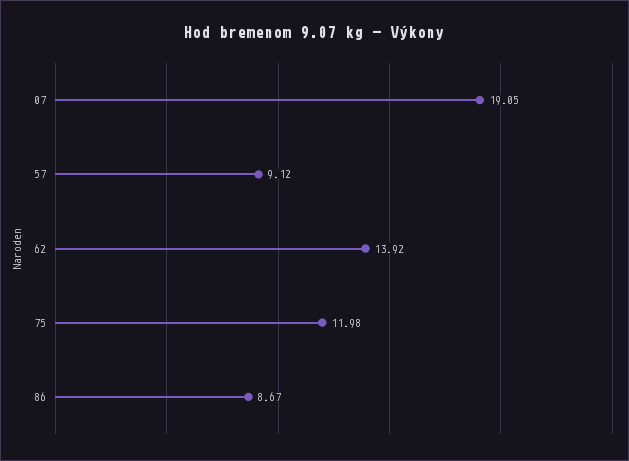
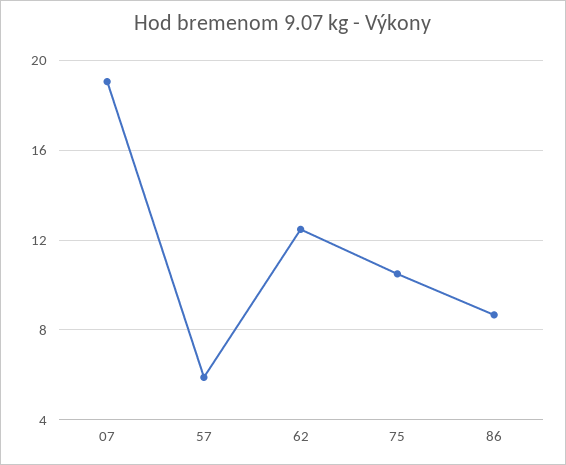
57: 9.12 -> 6
62: 13.92 -> 12.5
75: 11.98 -> 10.5

